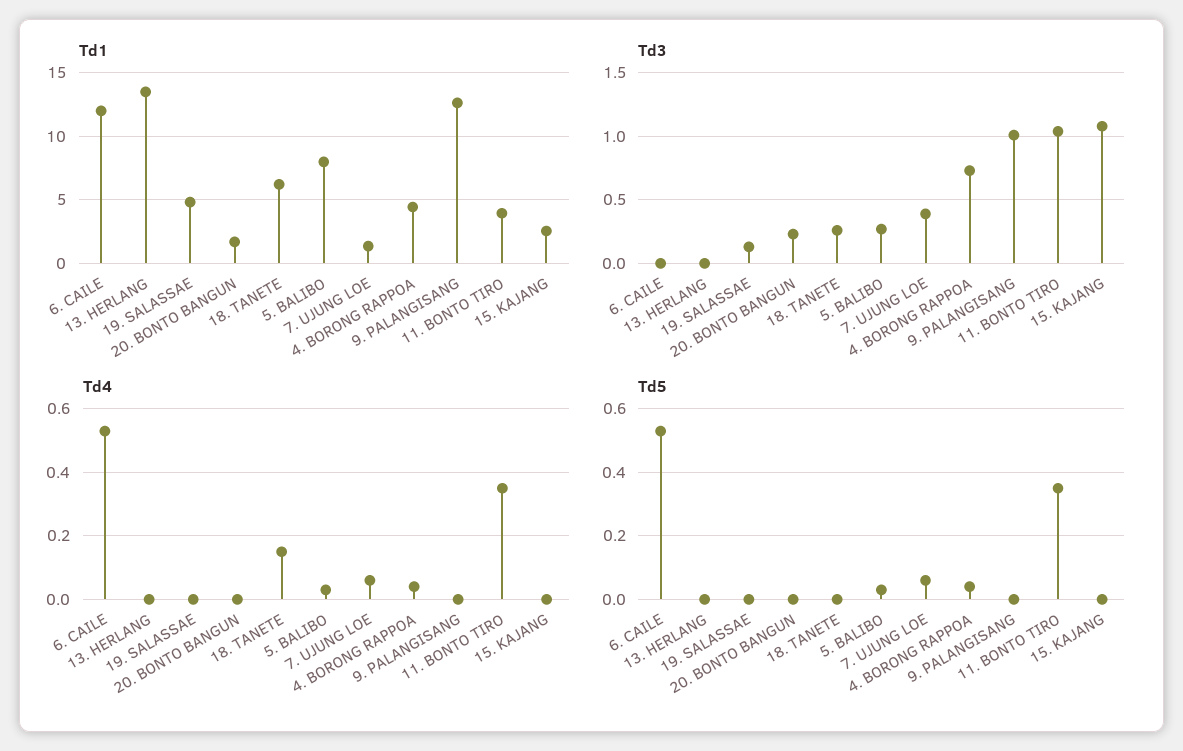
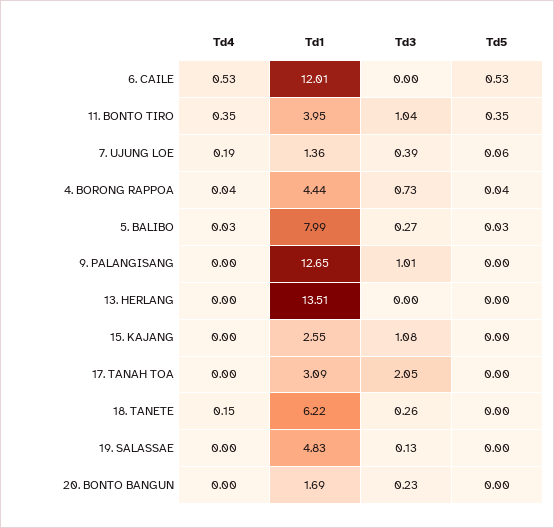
Td4, 7. UJUNG LOE: 0.05 -> 0.19
Td4, 17. TANAH TOA: none -> 0
Td1, 17. TANAH TOA: none -> 3.09
Td3, 17. TANAH TOA: none -> 2.05
Td5, 17. TANAH TOA: none -> 0

